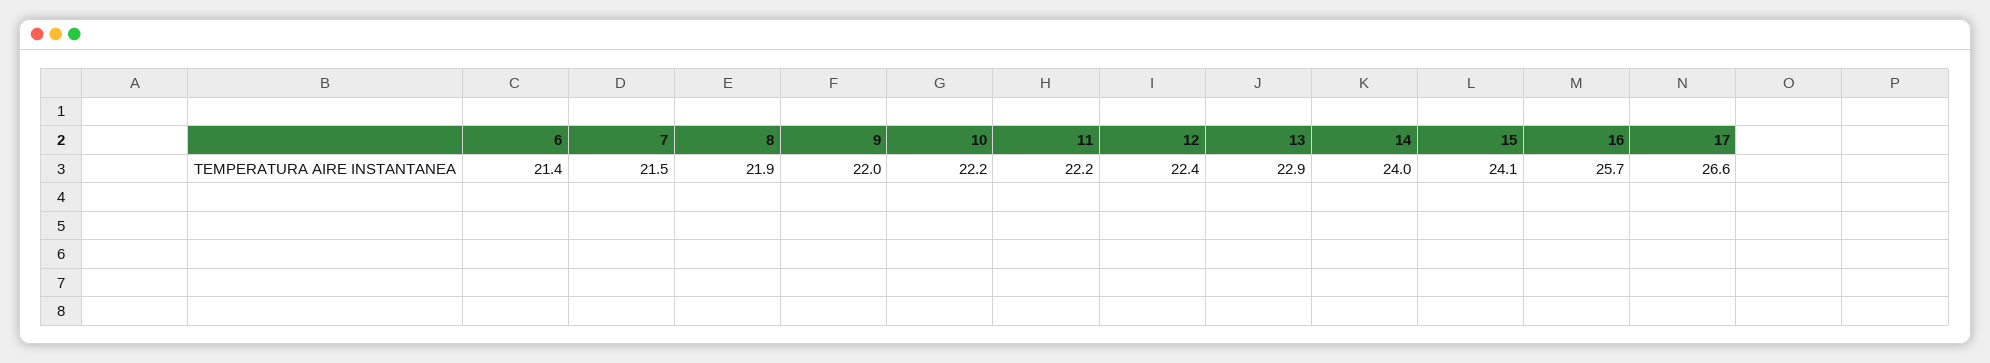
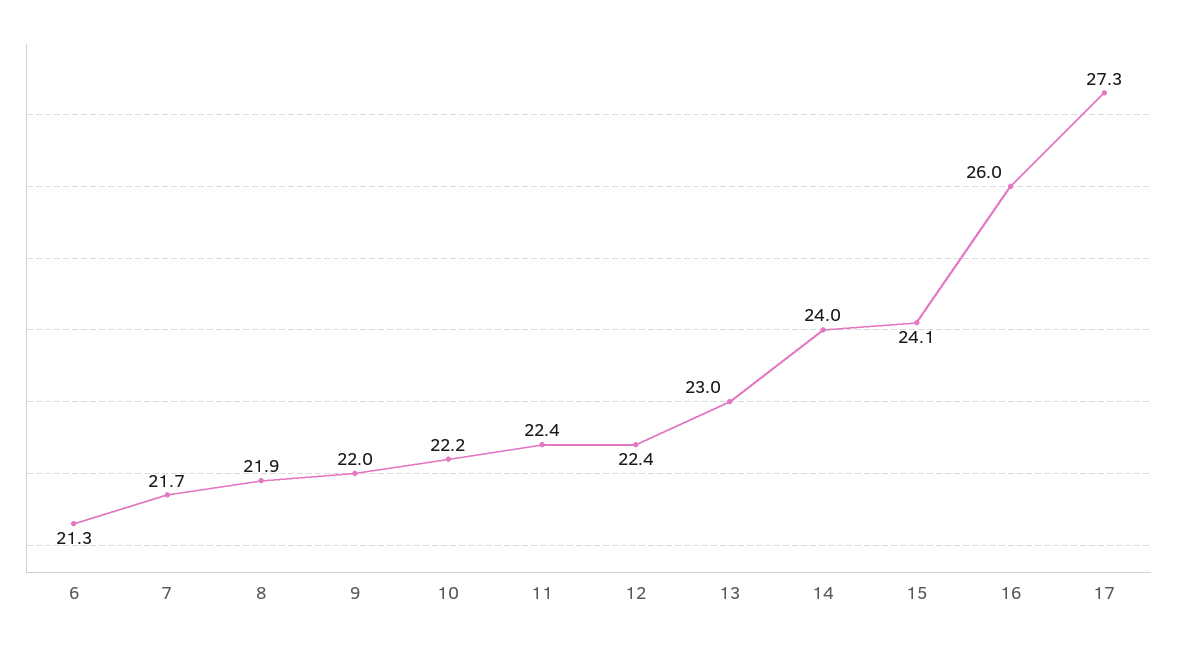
6: 21.4 -> 21.3
7: 21.5 -> 21.7
11: 22.2 -> 22.4
13: 22.9 -> 23
16: 25.7 -> 26
17: 26.6 -> 27.3

